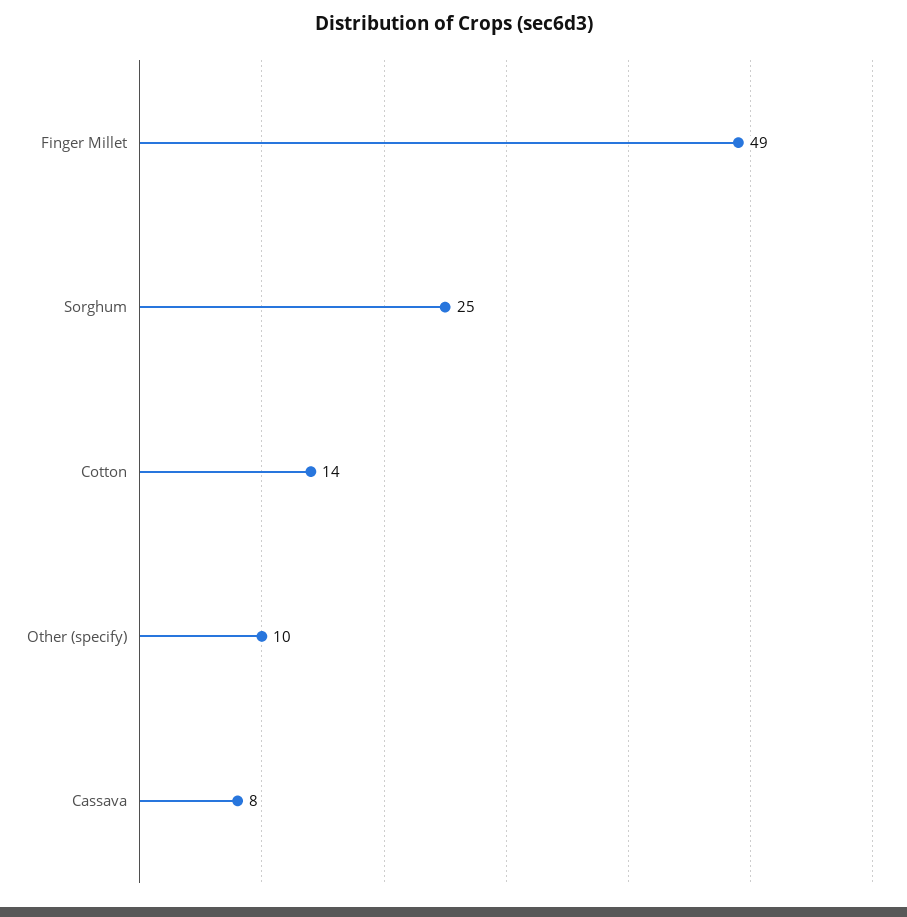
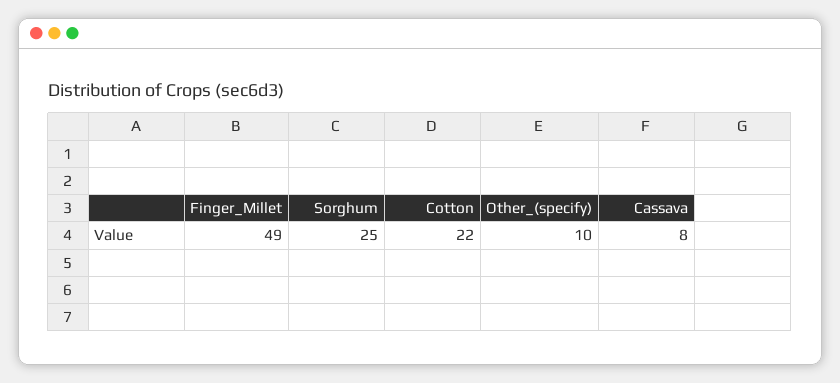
Cotton: 14 -> 22

